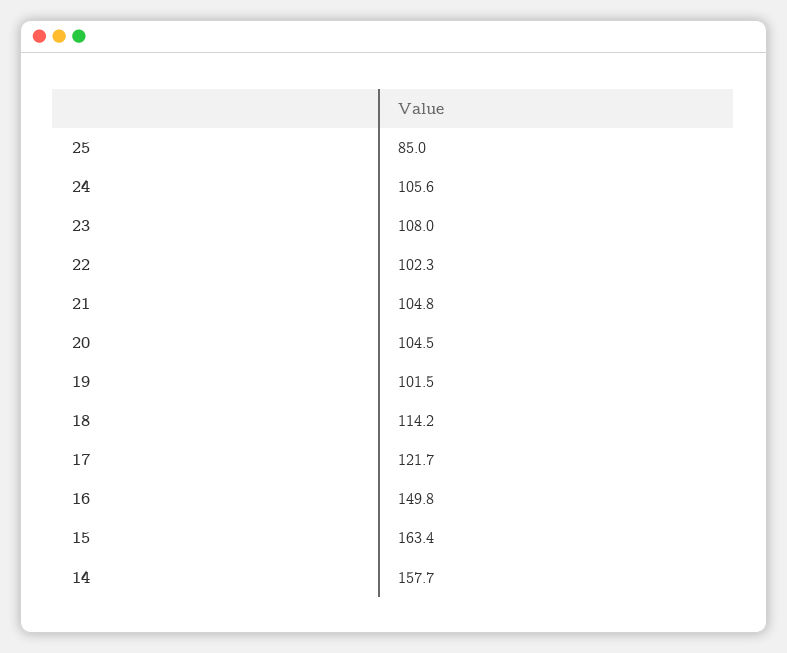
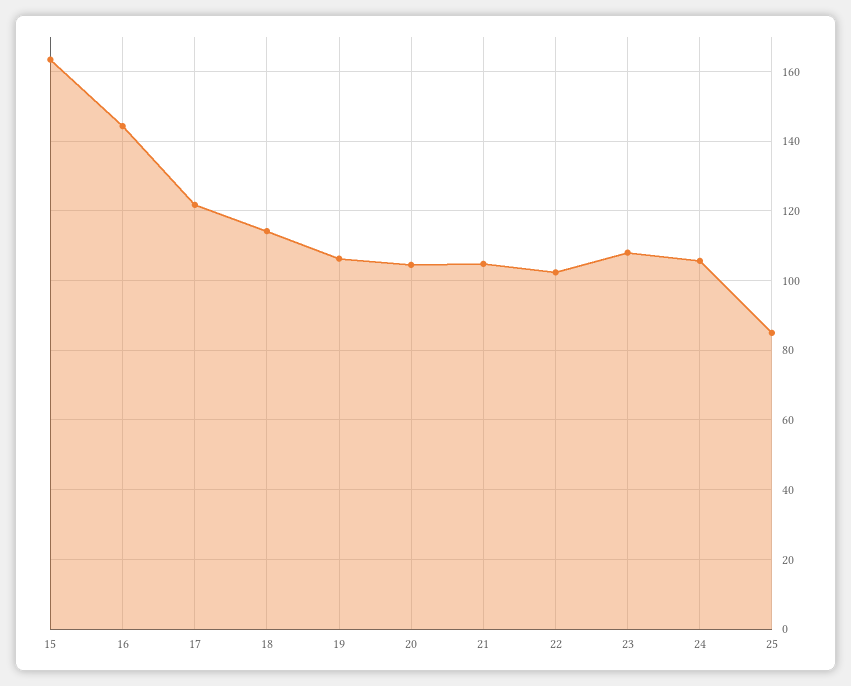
19: 101.5 -> 106
16: 149.8 -> 144
14: 157.7 -> none

